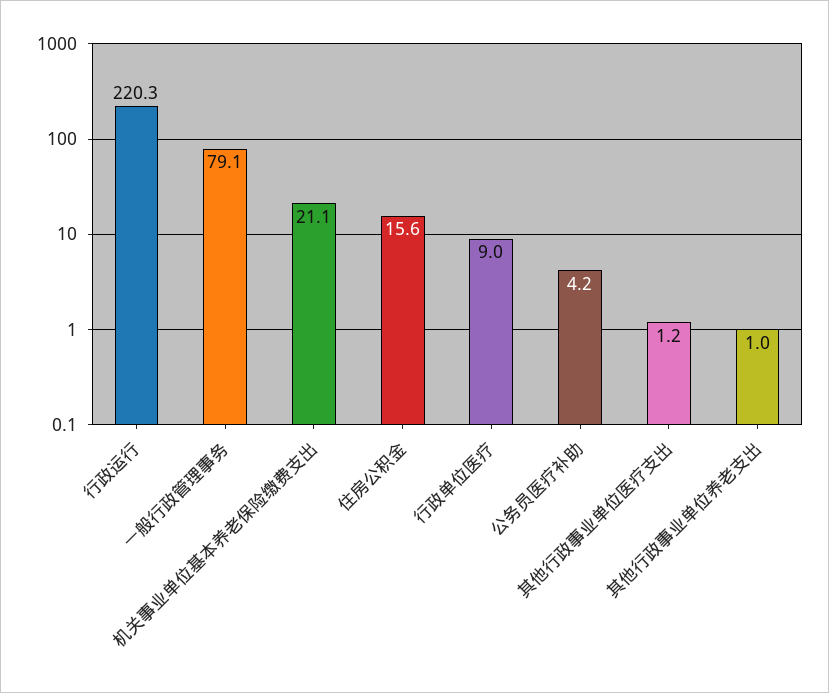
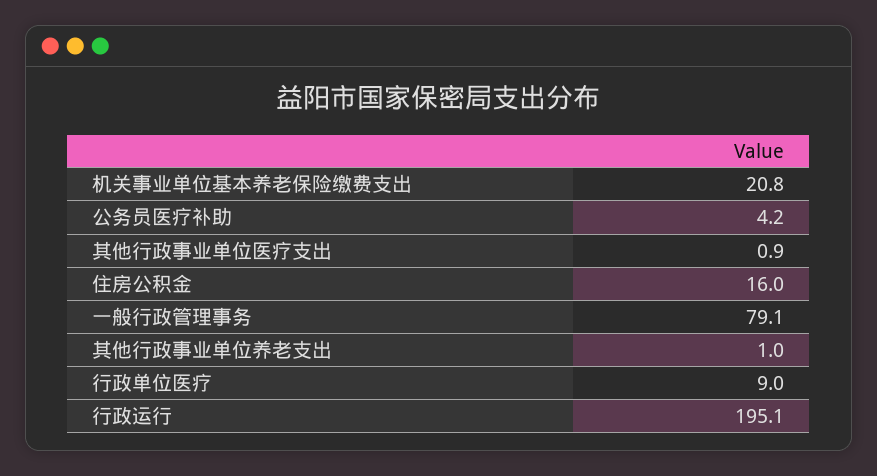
行政运行: 220.3 -> 195.1
机关事业单位基本养老保险缴费支出: 21.1 -> 20.8
住房公积金: 15.6 -> 16
其他行政事业单位医疗支出: 1.2 -> 0.9

